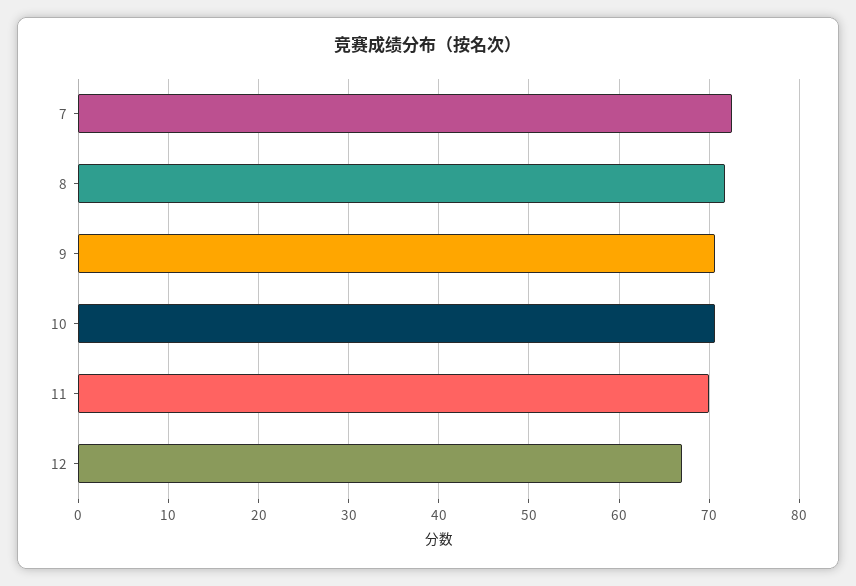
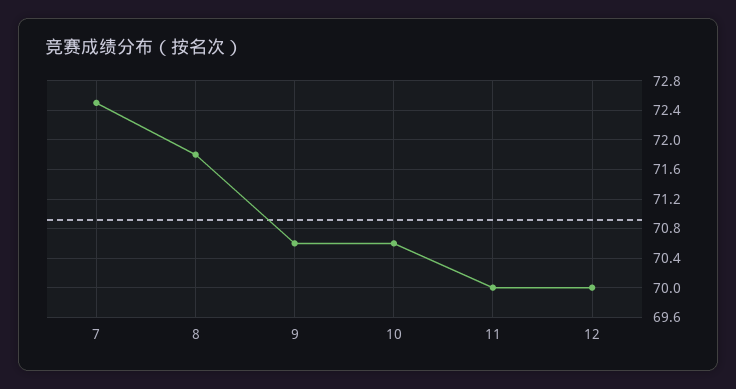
12: 67 -> 70

